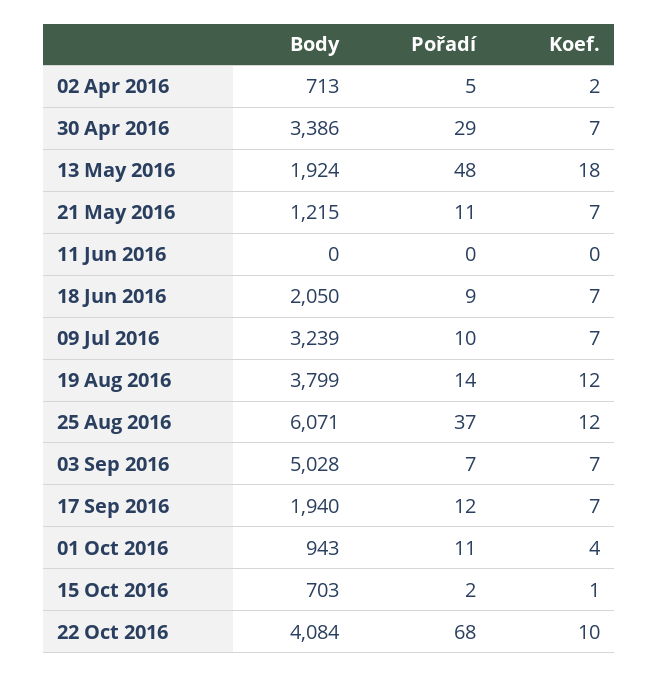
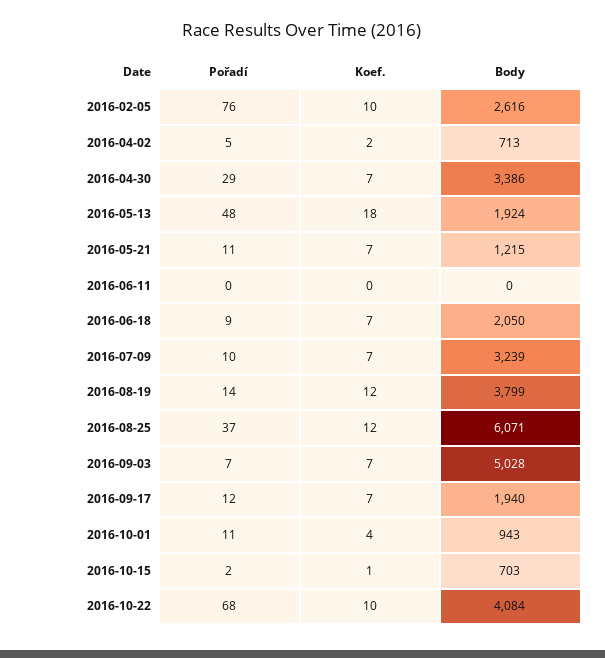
Pořadí, 2016-02-05: none -> 76
Koef., 2016-02-05: none -> 10
Body, 2016-02-05: none -> 2616

